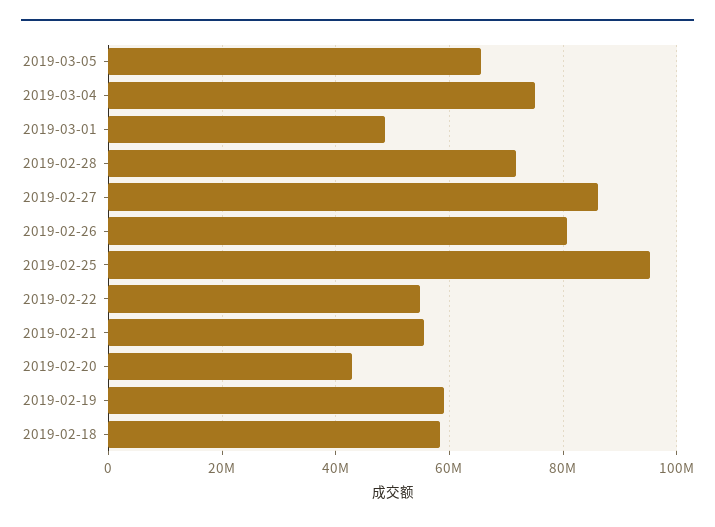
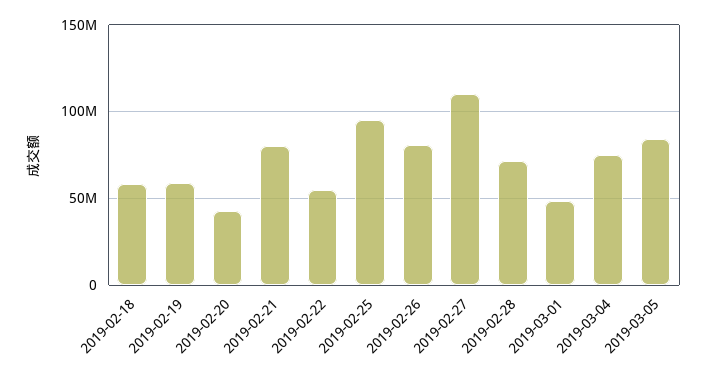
2019-03-05: 66000000 -> 85000000
2019-02-27: 86000000 -> 110000000
2019-02-21: 56000000 -> 80000000

